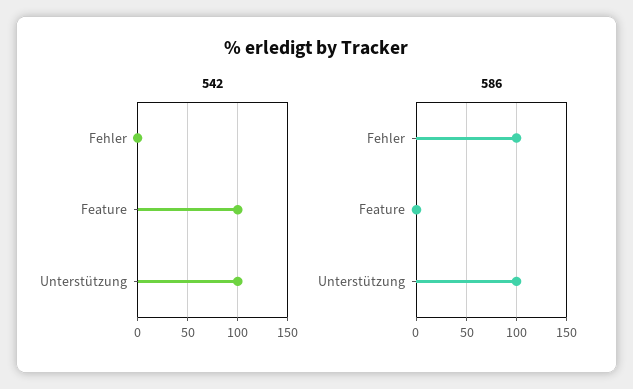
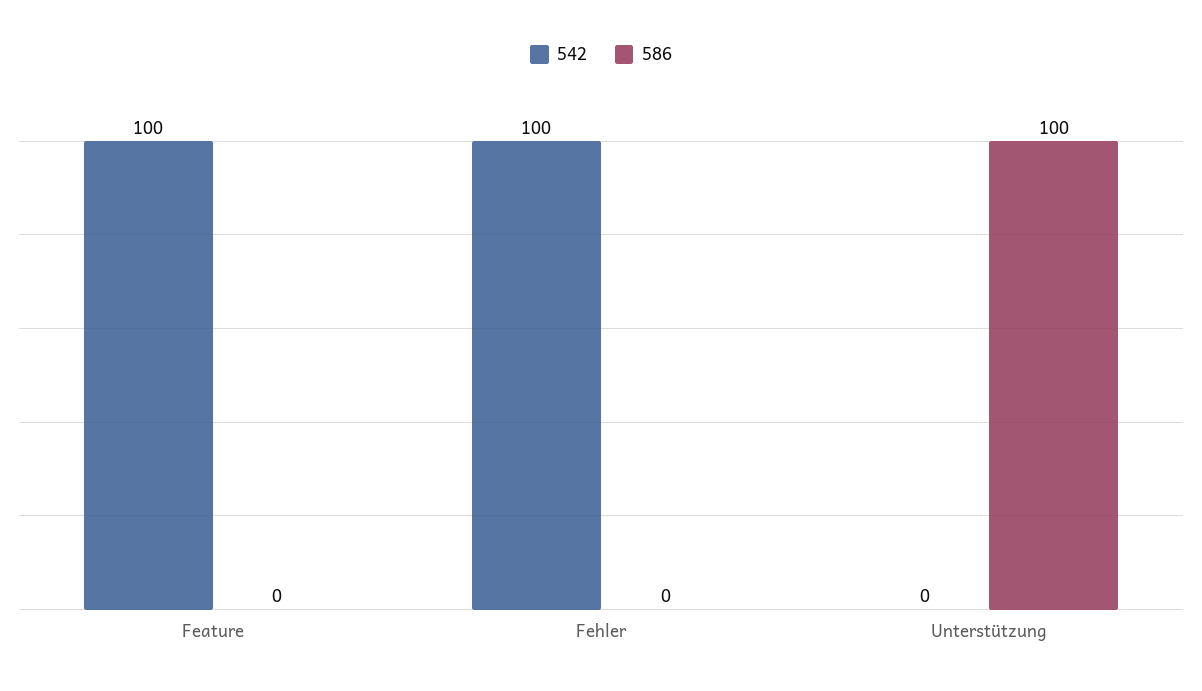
542, Fehler: 0 -> 100
542, Unterstützung: 100 -> 0
586, Fehler: 100 -> 0

